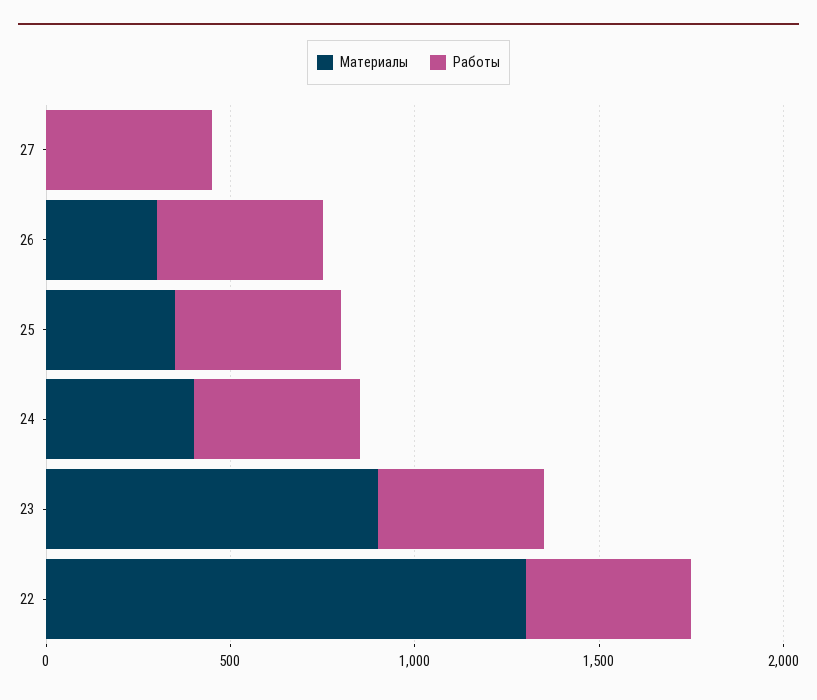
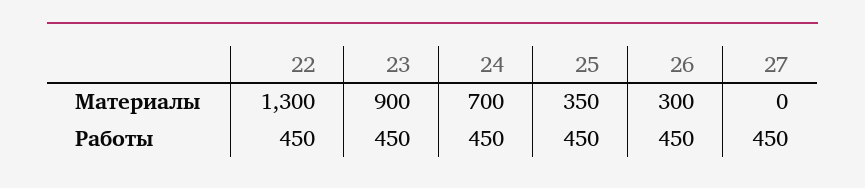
Материалы, 24: 400 -> 700

